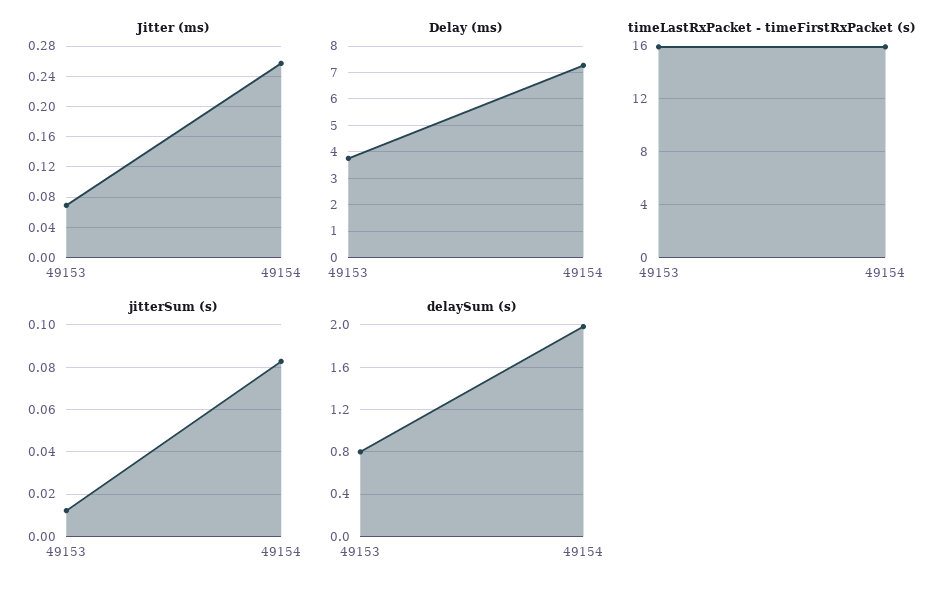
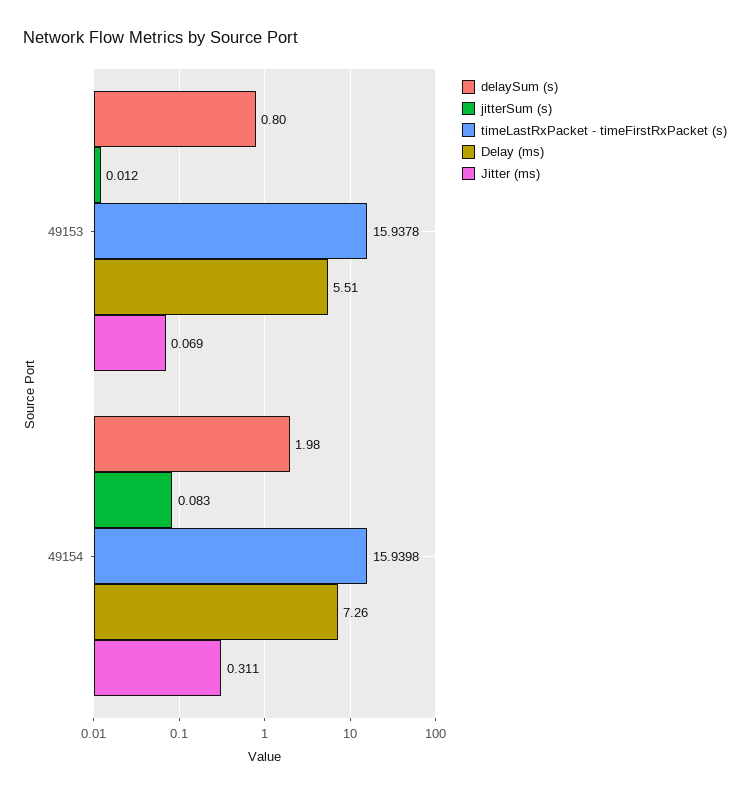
Jitter (ms), 49154: 0.26 -> 0.311
Delay (ms), 49153: 3.75 -> 5.51

